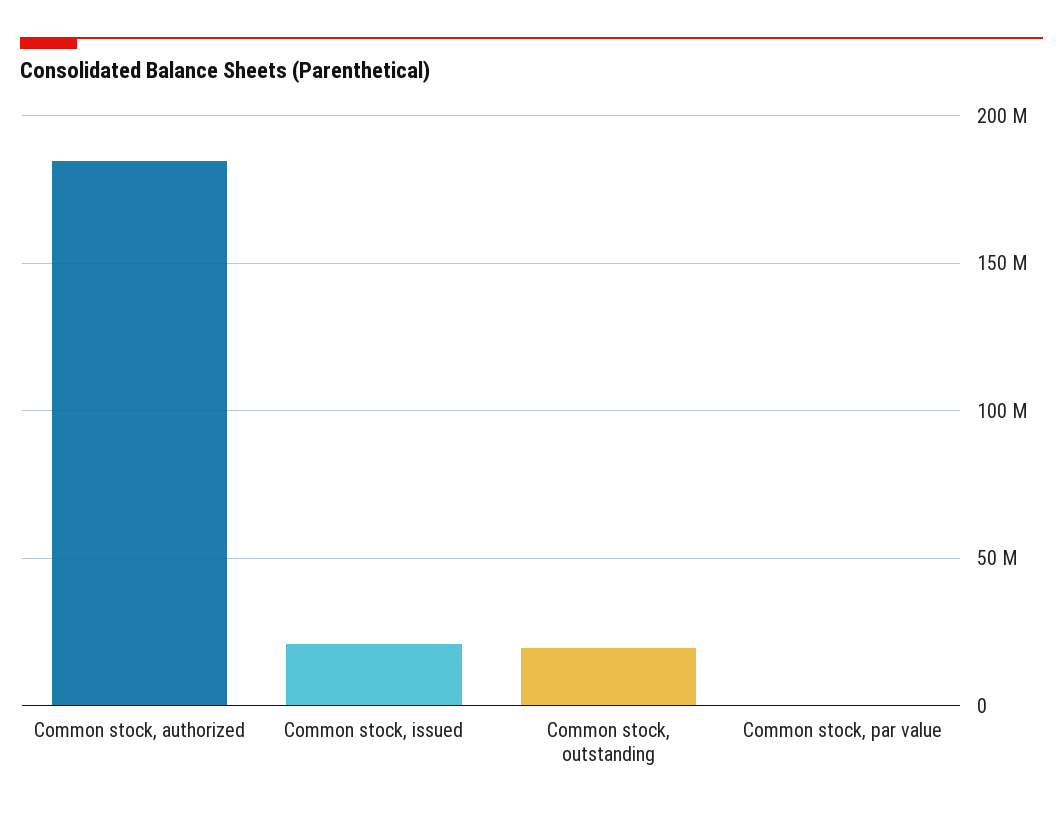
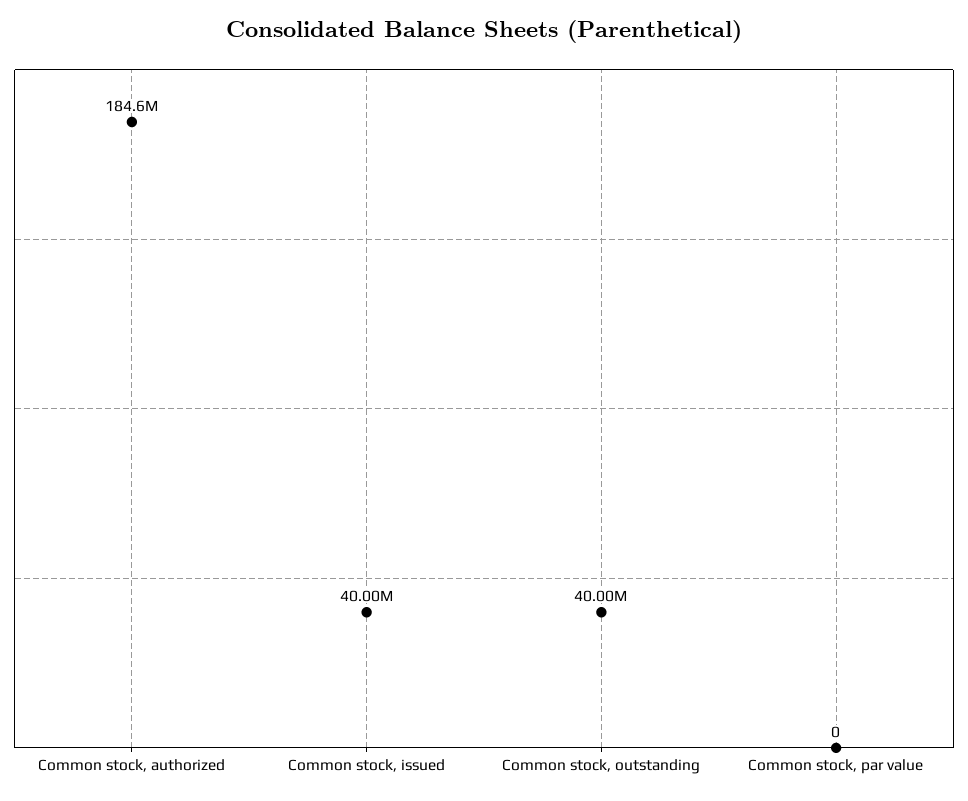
Common stock, issued: 20000000 -> 40000000
Common stock, outstanding: 20000000 -> 40000000

